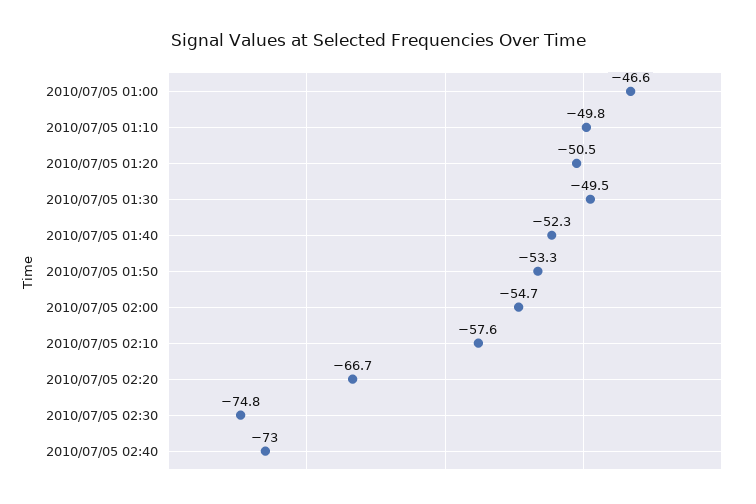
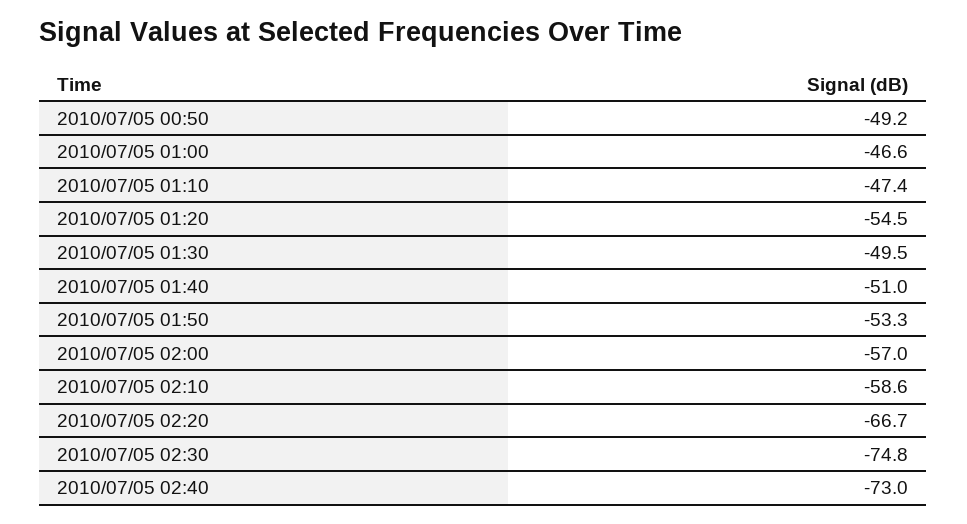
2010/07/05 01:10: -49.8 -> -47.4
2010/07/05 01:20: -50.5 -> -54.5
2010/07/05 01:40: -52.3 -> -51
2010/07/05 02:00: -54.7 -> -57
2010/07/05 02:10: -57.6 -> -58.6
2010/07/05 00:50: none -> -49.2

